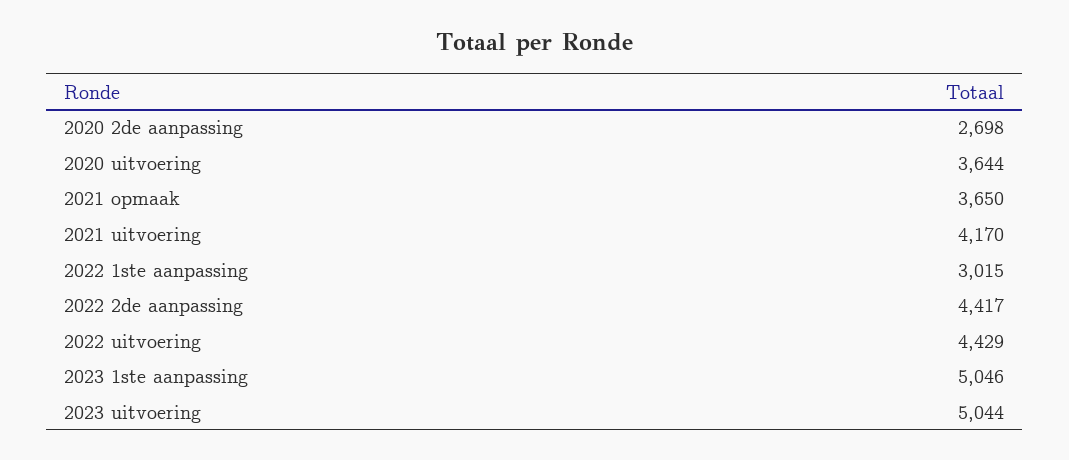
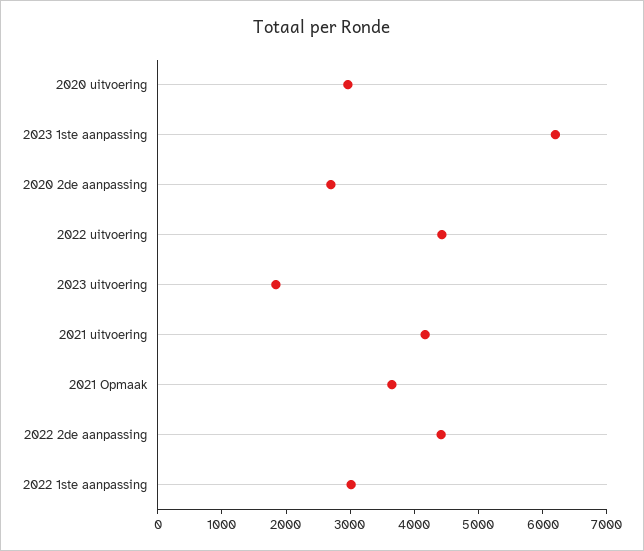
2020 uitvoering: 3644 -> 3000
2023 1ste aanpassing: 5046 -> 6200
2023 uitvoering: 5044 -> 1800

